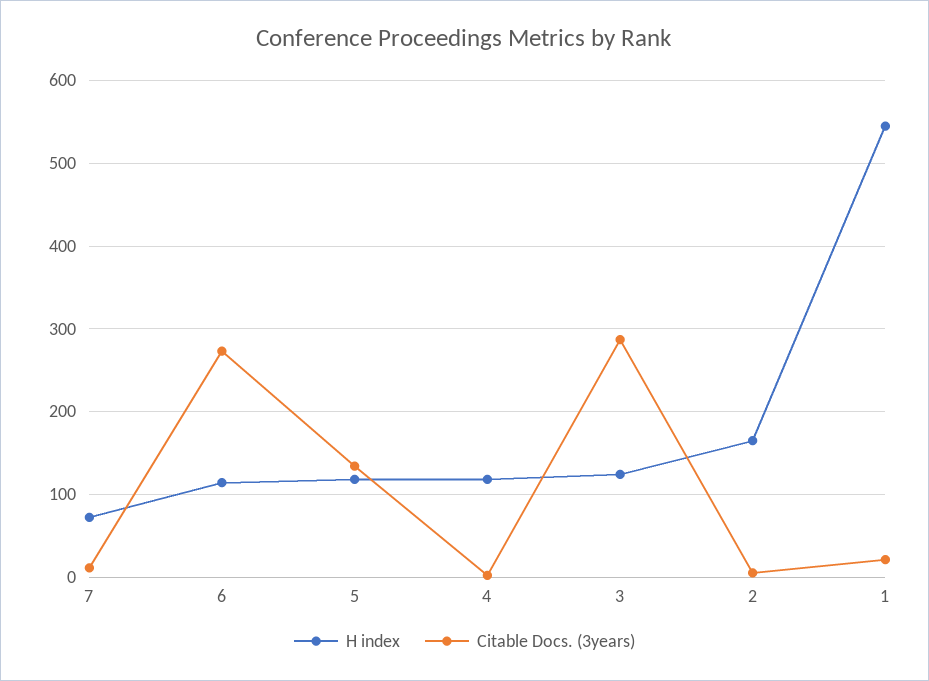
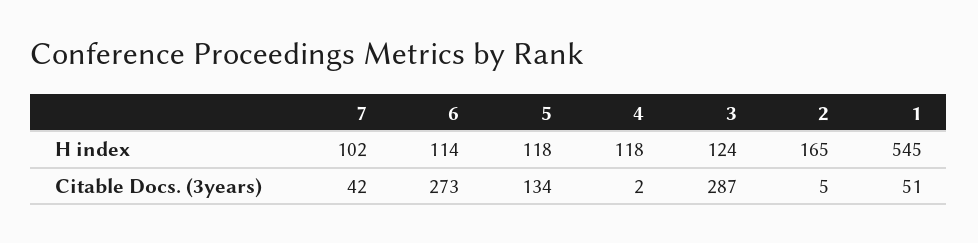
H index, 7: 70 -> 102
Citable Docs. (3years), 7: 10 -> 42
Citable Docs. (3years), 1: 20 -> 51

